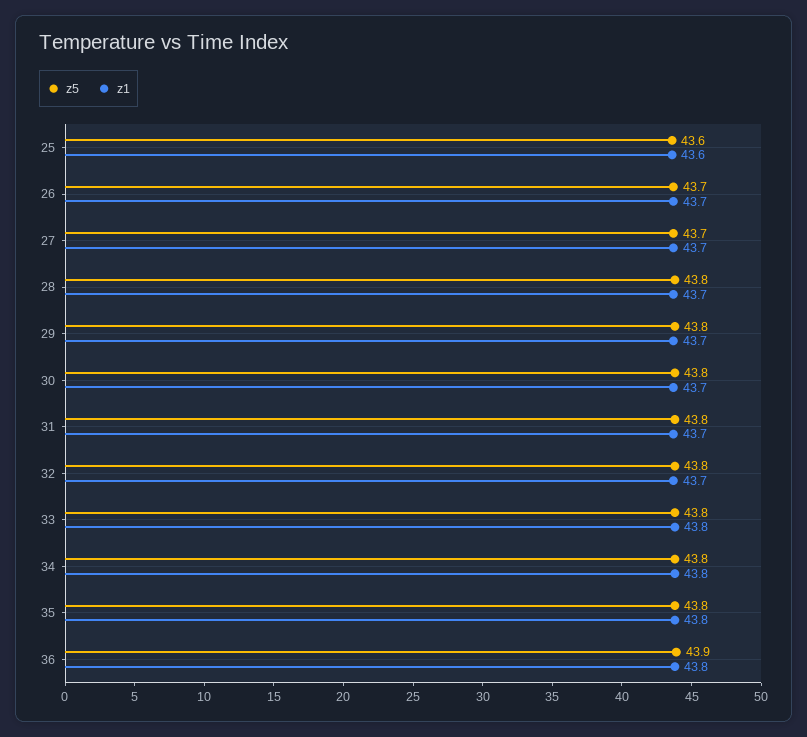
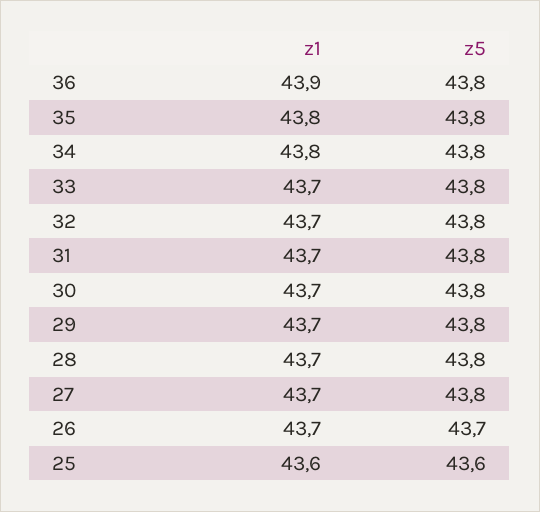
z5, 27: 43.7 -> 43.8
z1, 33: 43.8 -> 43.7
z5, 36: 43.9 -> 43.8
z1, 36: 43.8 -> 43.9

